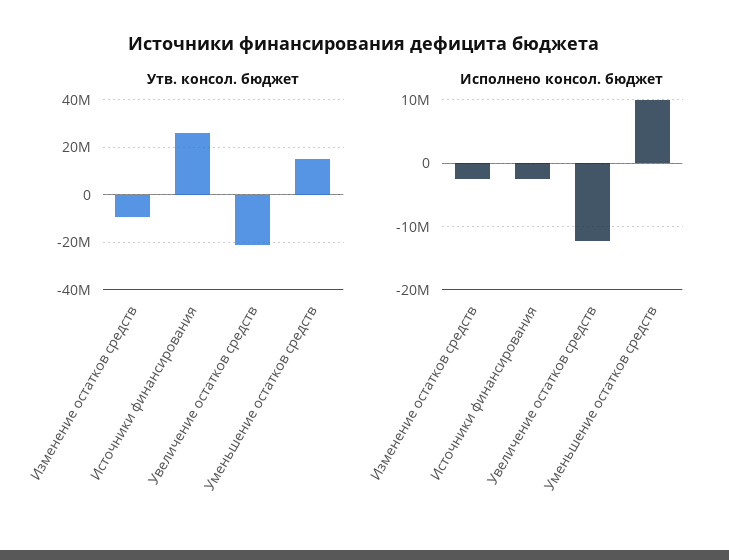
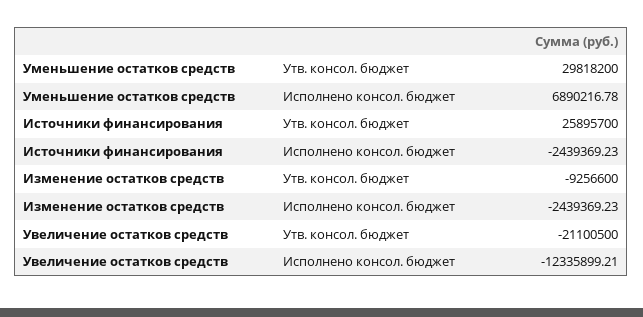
Утв. консол. бюджет, Уменьшение остатков средств: 15000000 -> 29818200
Исполнено консол. бюджет, Уменьшение остатков средств: 10000000 -> 6890216.78

